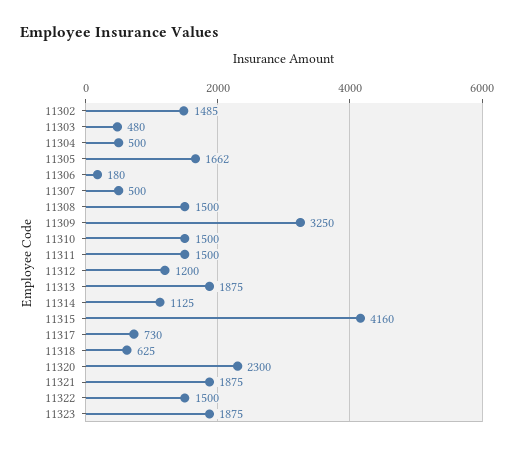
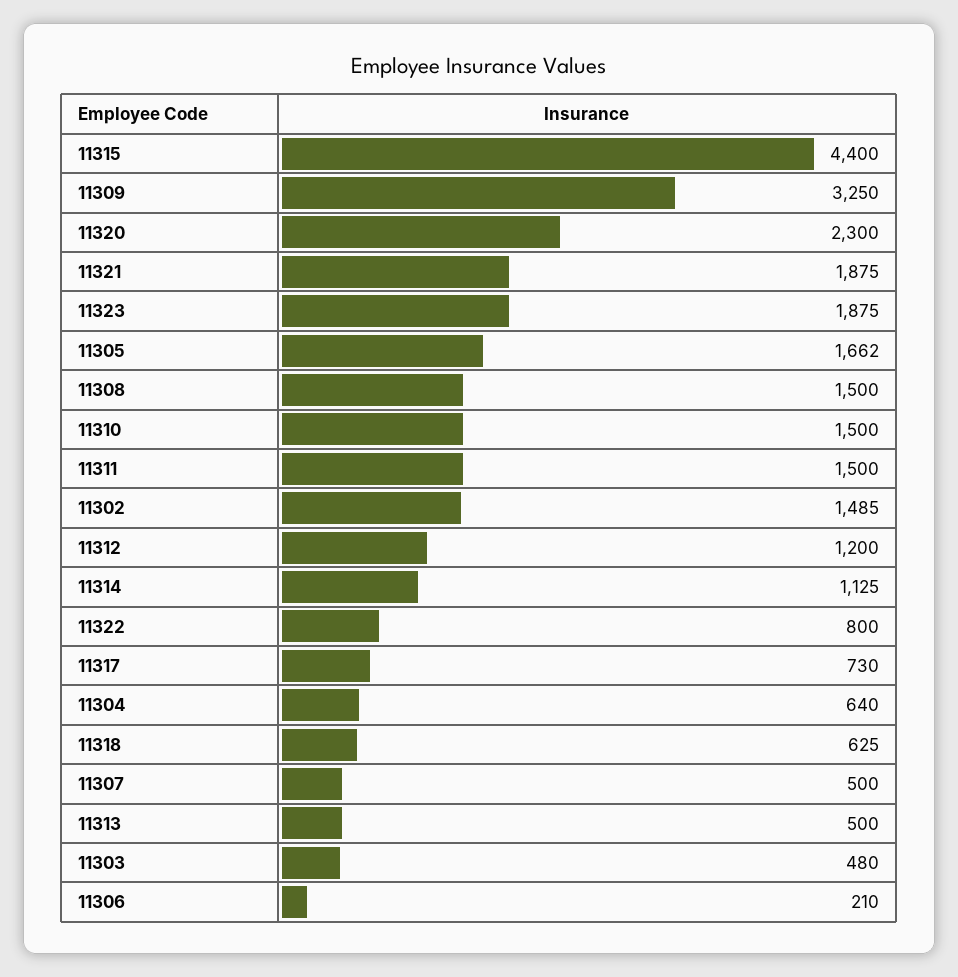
11304: 500 -> 640
11306: 180 -> 210
11313: 1875 -> 500
11315: 4160 -> 4400
11322: 1500 -> 800

